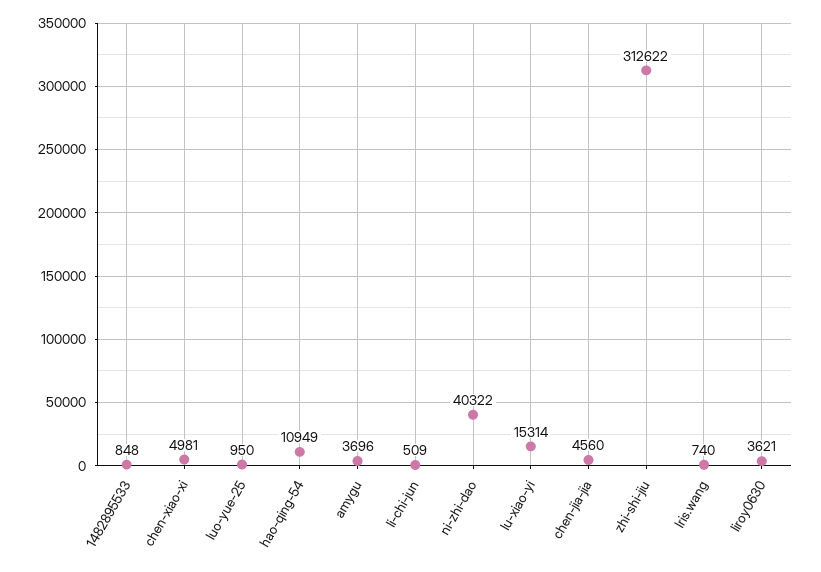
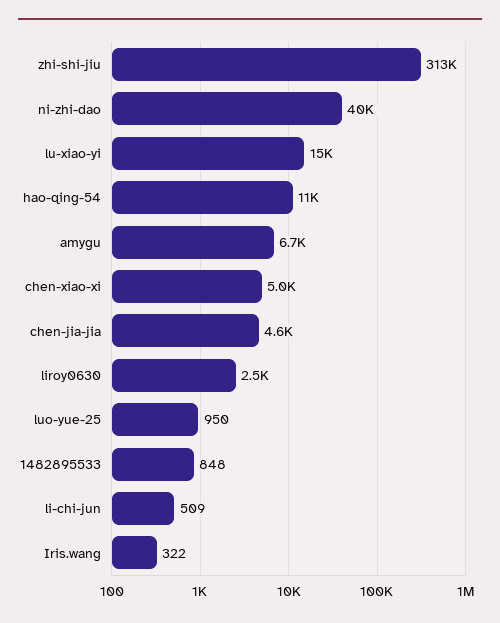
amygu: 3696 -> 6700
Iris.wang: 740 -> 322
liroy0630: 3621 -> 2500

